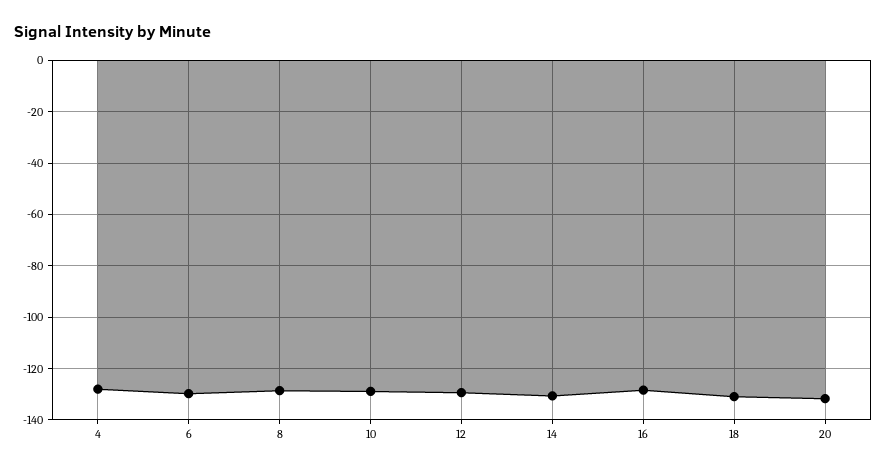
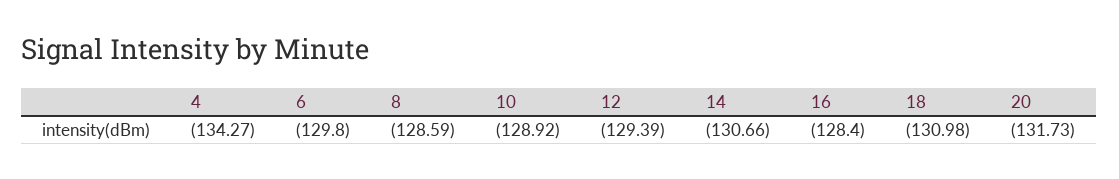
4: -127.5 -> -134.27

